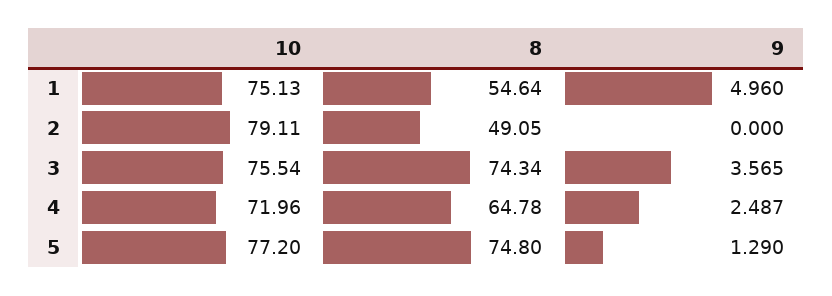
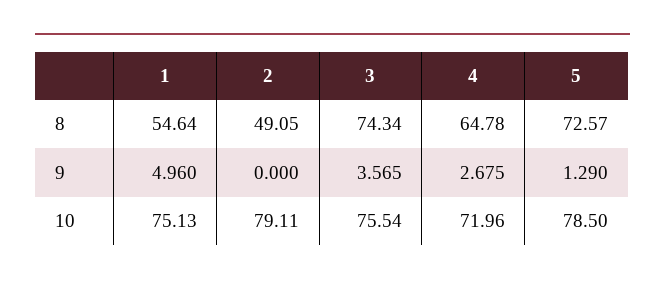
9, 4: 2.487 -> 2.675
10, 5: 77.2 -> 78.5
8, 5: 74.8 -> 72.57

